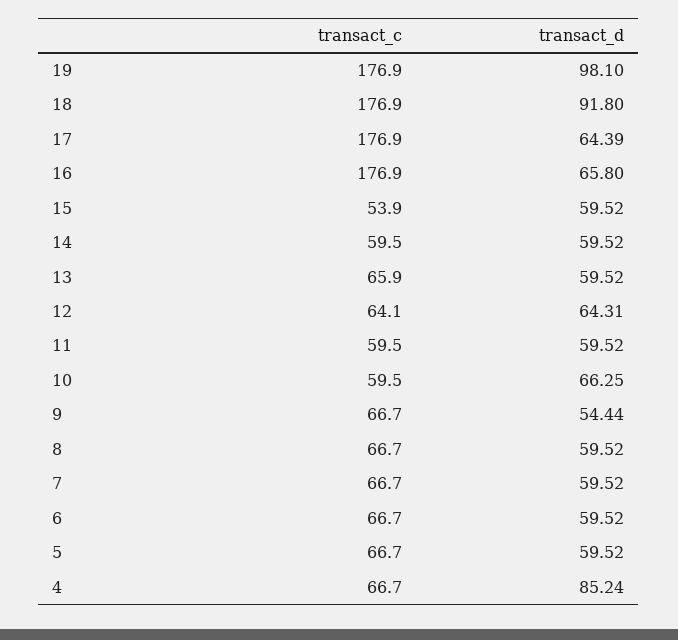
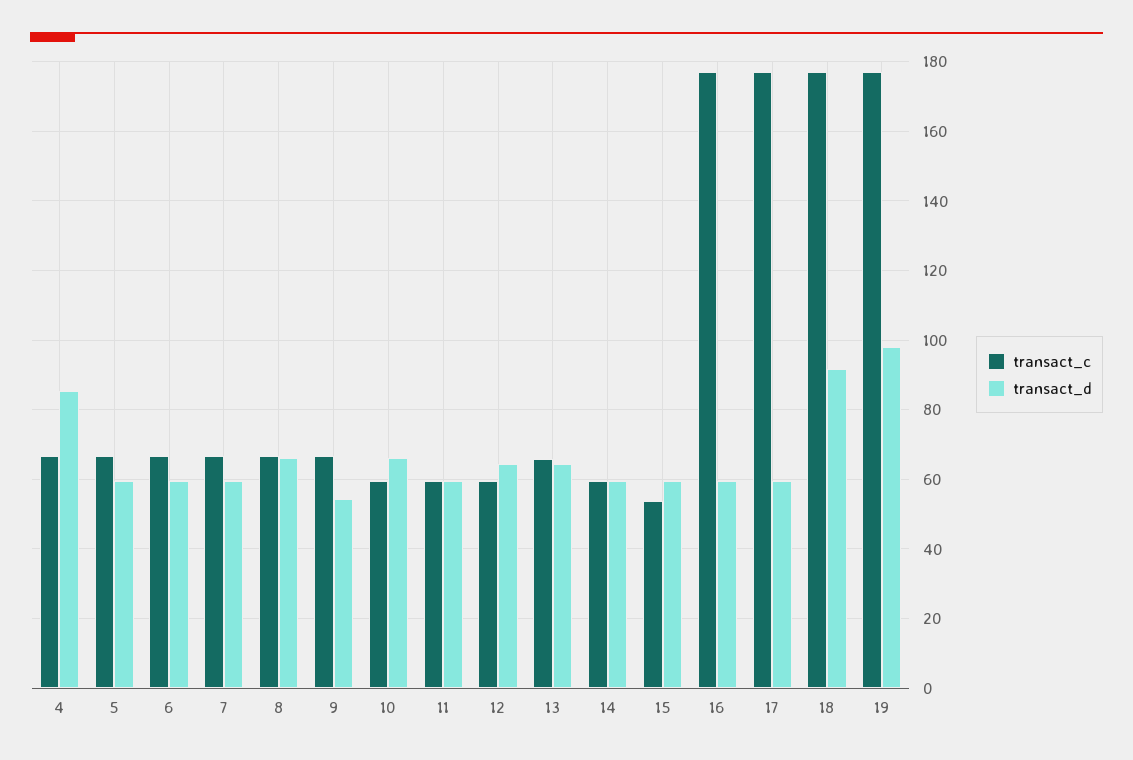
transact_d, 17: 64.39 -> 60
transact_d, 16: 65.8 -> 60
transact_d, 13: 59.52 -> 64
transact_c, 12: 64.1 -> 60
transact_d, 8: 59.52 -> 66

